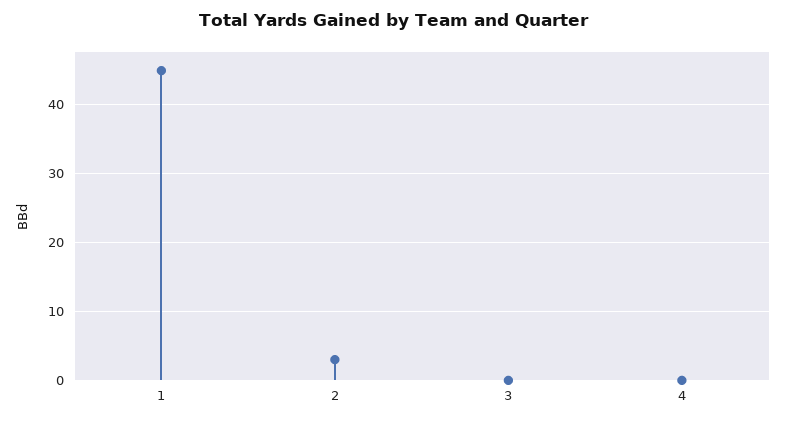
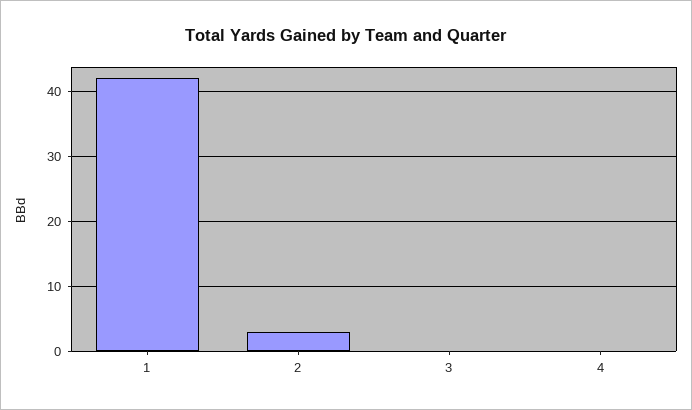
1: 45 -> 42

